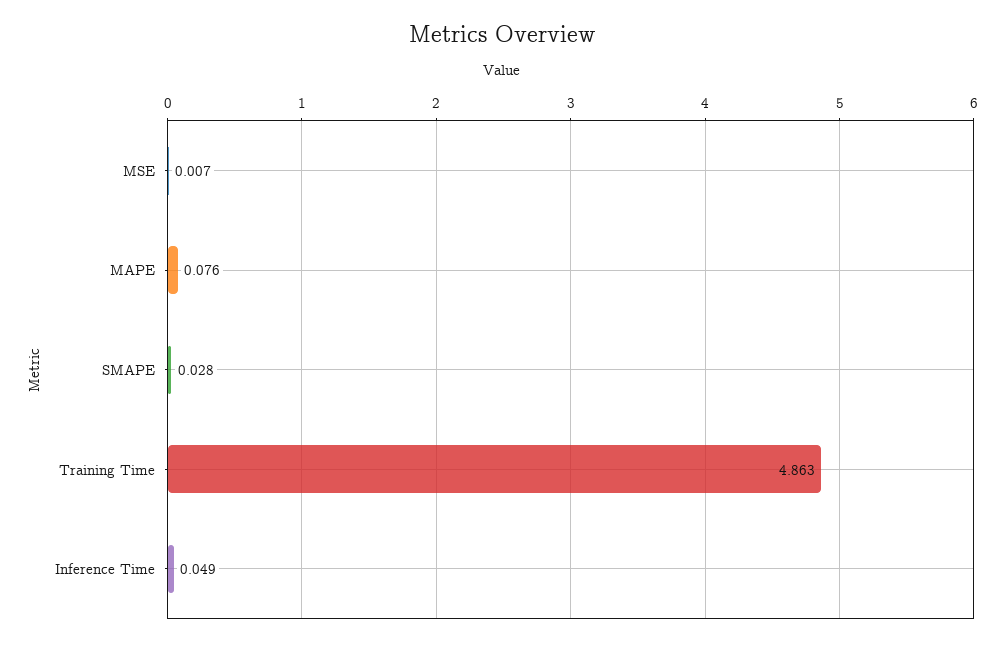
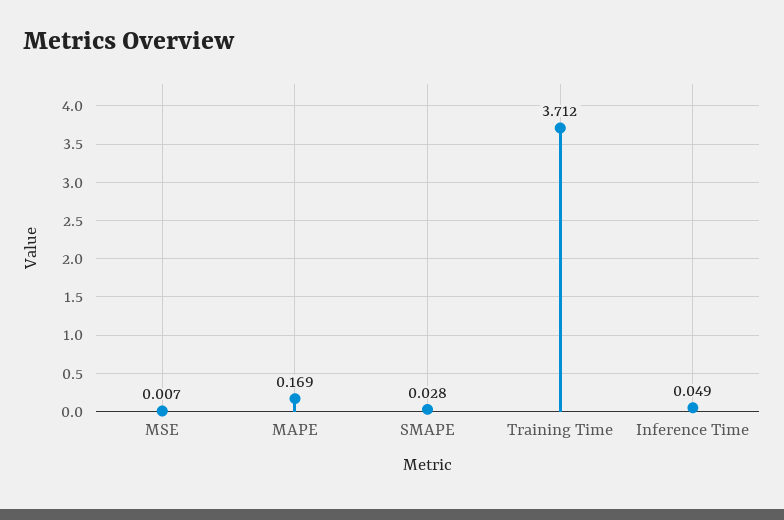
MAPE: 0.076 -> 0.169
Training Time: 4.863 -> 3.712

